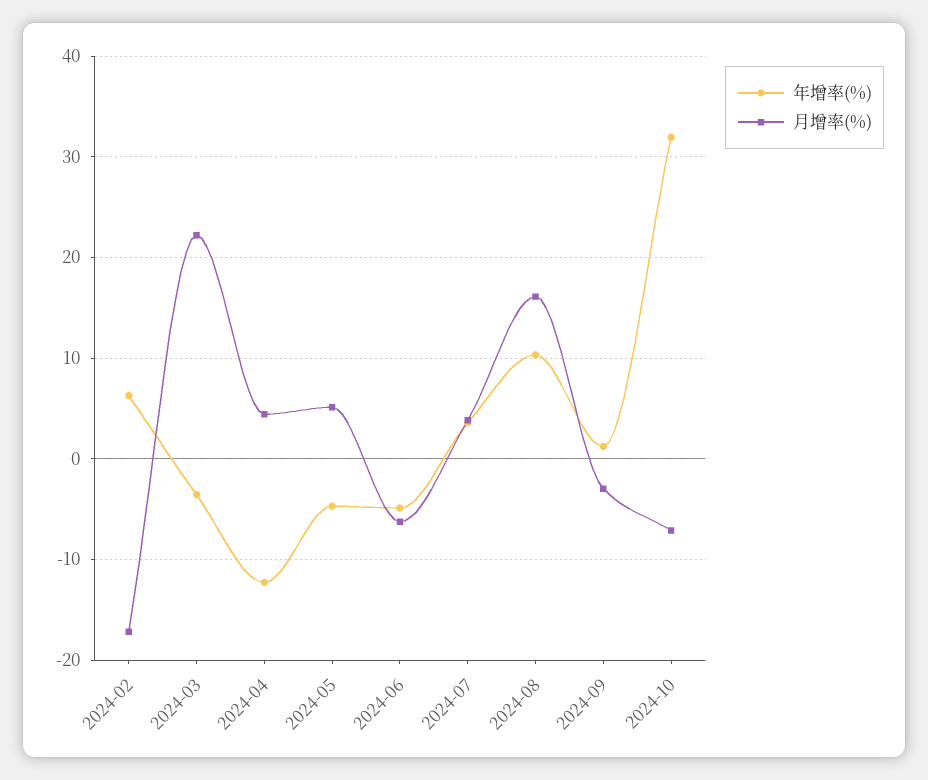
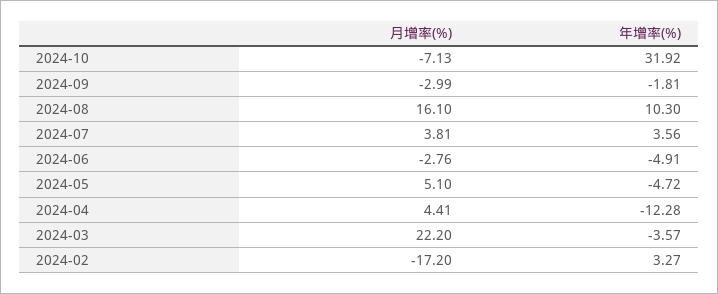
年增率(%), 2024-02: 6 -> 3.27
月增率(%), 2024-06: -6 -> -2.76
年增率(%), 2024-09: 1 -> -1.81

